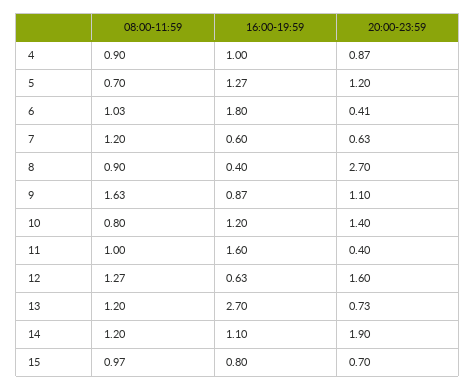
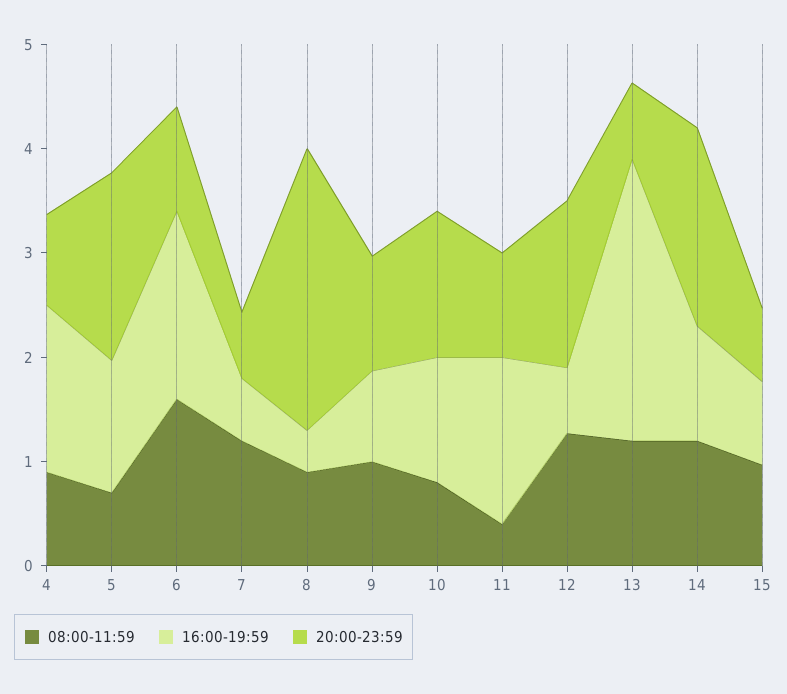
16:00-19:59, 4: 1 -> 1.6
20:00-23:59, 5: 1.2 -> 1.8
08:00-11:59, 6: 1.03 -> 1.6
20:00-23:59, 6: 0.41 -> 1
08:00-11:59, 9: 1.63 -> 1
08:00-11:59, 11: 1 -> 0.4
20:00-23:59, 11: 0.4 -> 1

